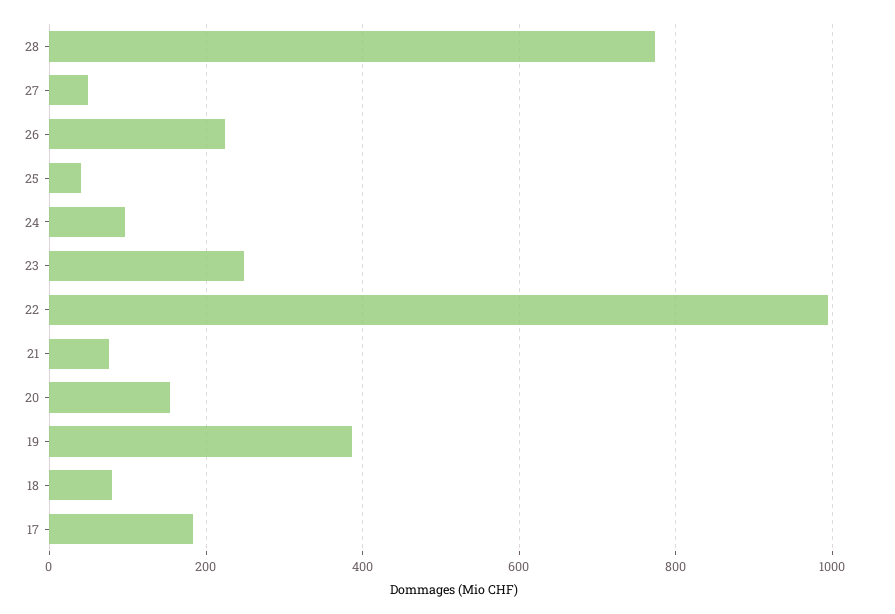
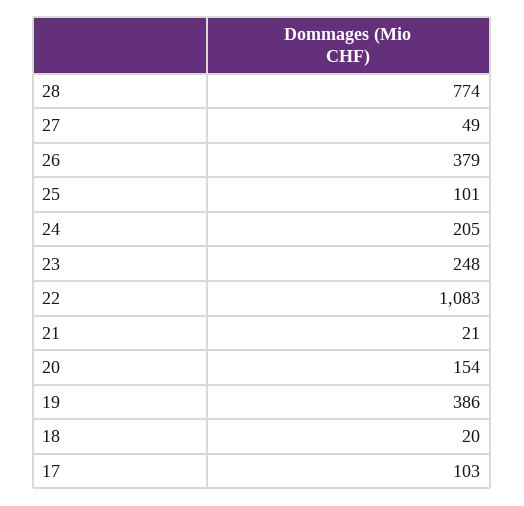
26: 220 -> 379
25: 40 -> 101
24: 100 -> 205
22: 1000 -> 1083
21: 80 -> 21
18: 80 -> 20
17: 180 -> 103

